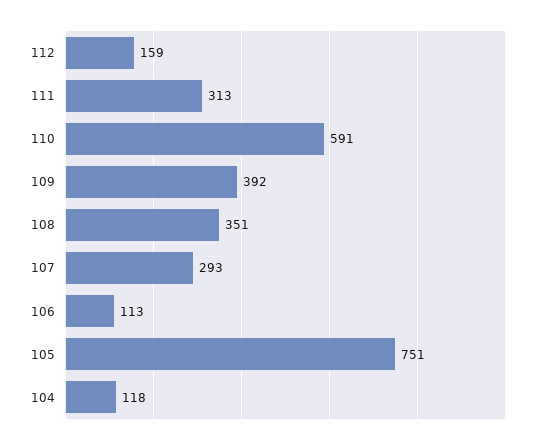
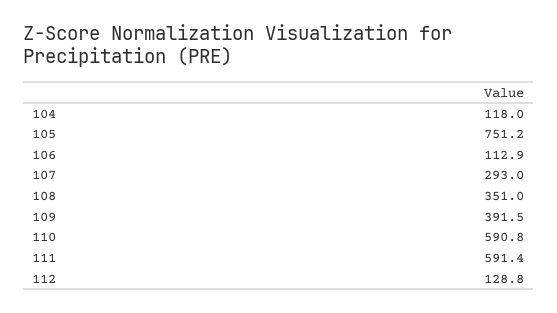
112: 159 -> 128.8
111: 313 -> 591.4

